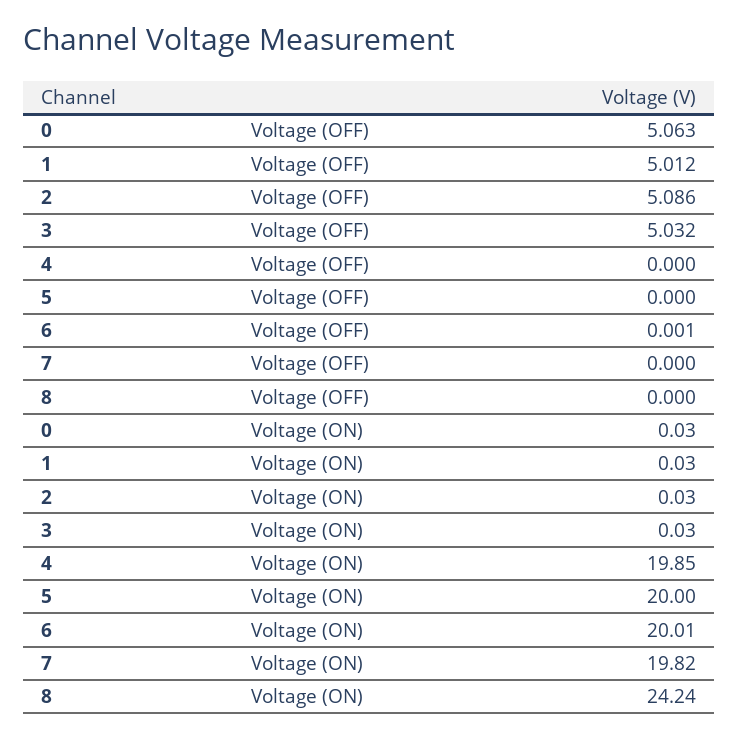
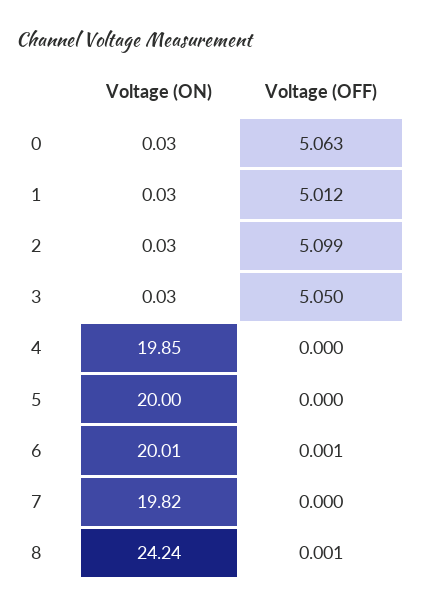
2, Voltage (OFF): 5.086 -> 5.099
3, Voltage (OFF): 5.032 -> 5.05
8, Voltage (OFF): 0 -> 0.001

